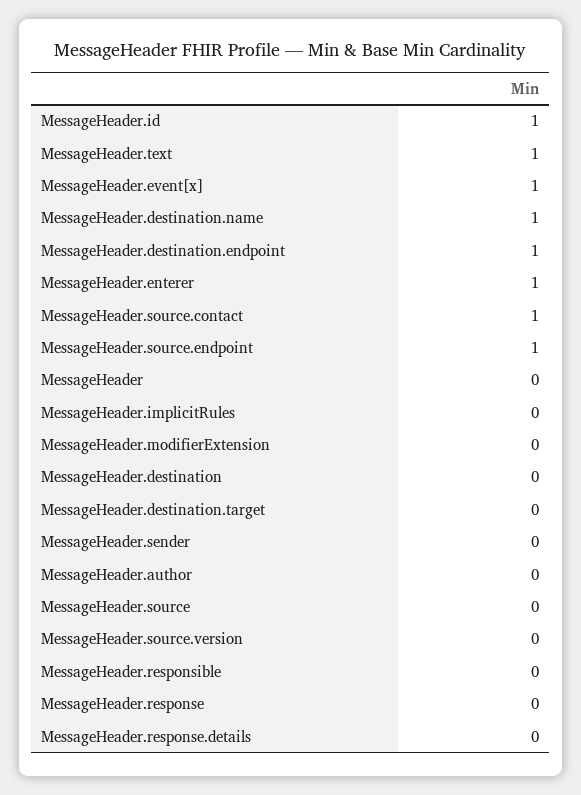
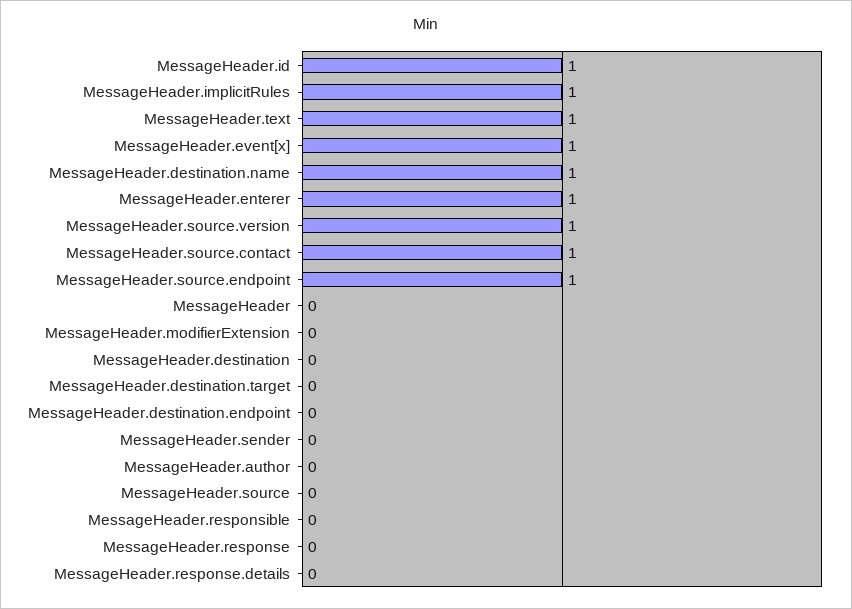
MessageHeader.destination.endpoint: 1 -> 0
MessageHeader.implicitRules: 0 -> 1
MessageHeader.source.version: 0 -> 1

